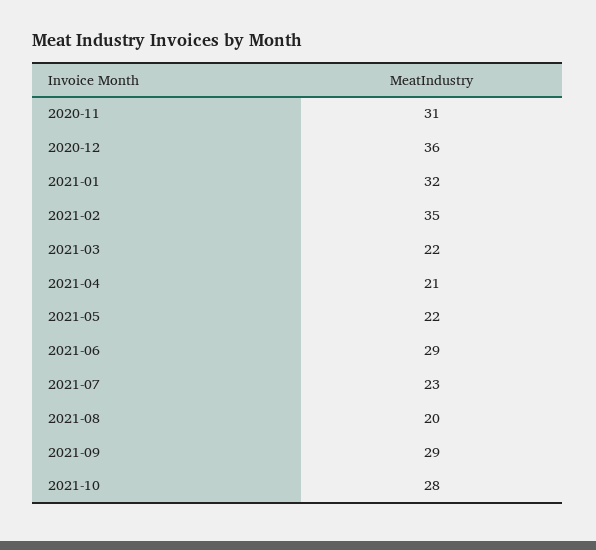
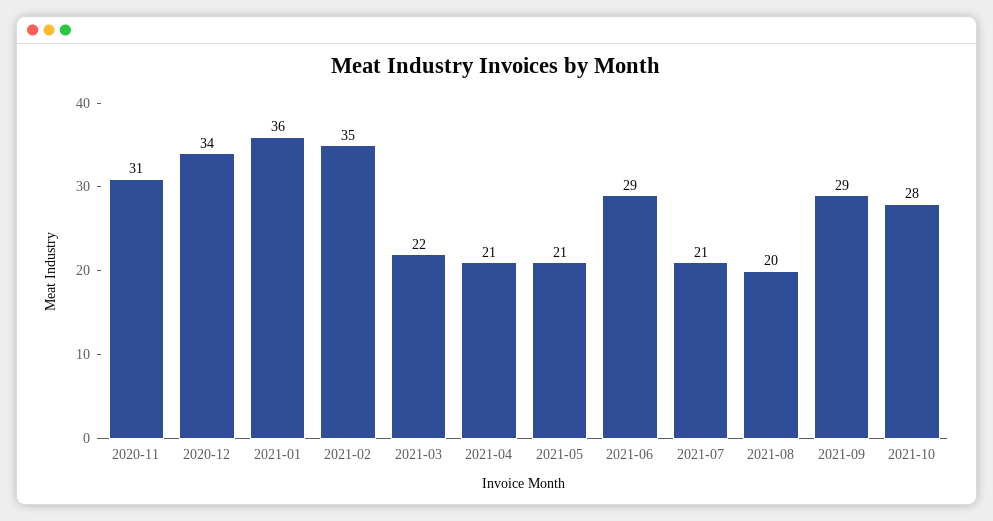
2020-12: 36 -> 34
2021-01: 32 -> 36
2021-05: 22 -> 21
2021-07: 23 -> 21

